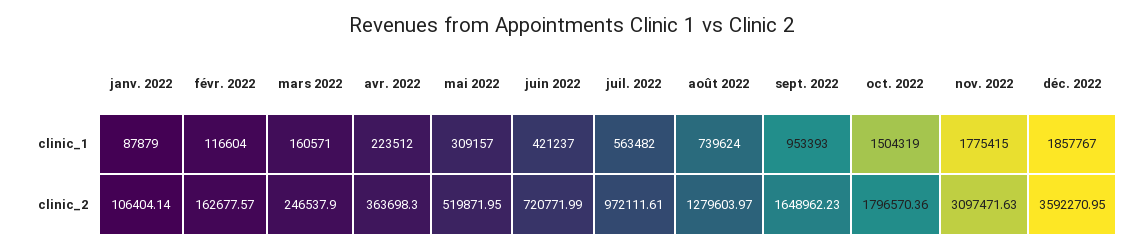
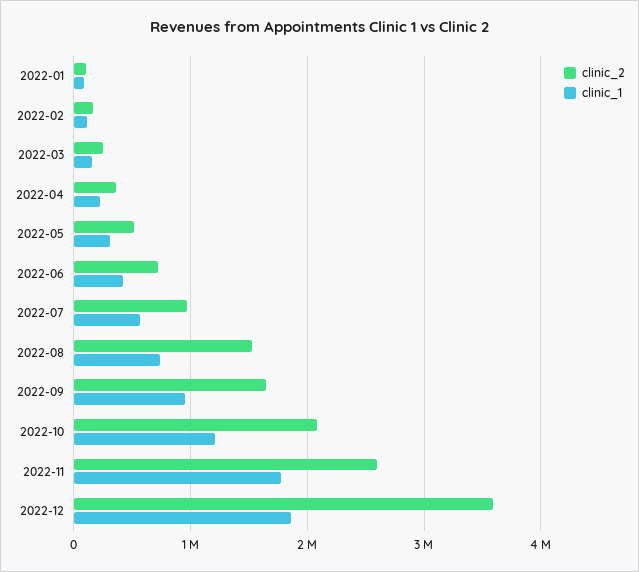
clinic_1, oct. 2022: 1504319 -> 1200000
clinic_2, août 2022: 1279603.97 -> 1500000
clinic_2, oct. 2022: 1796570.36 -> 2100000
clinic_2, nov. 2022: 3097471.63 -> 2600000

